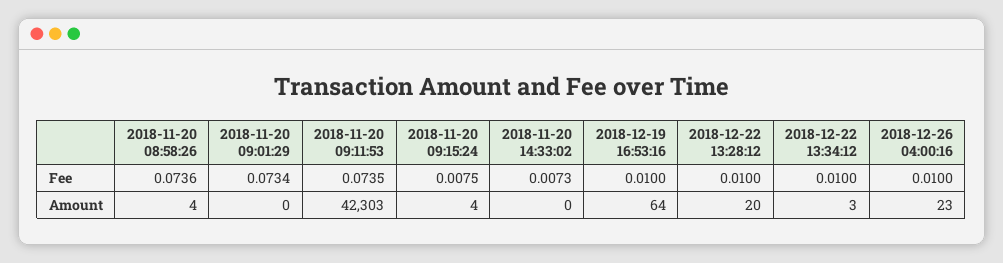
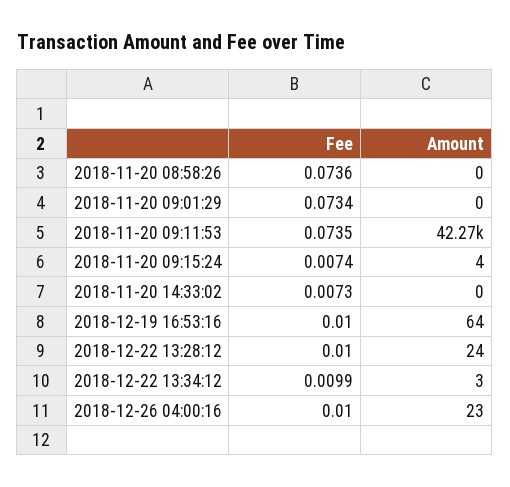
2018-11-20 09:15:24, Fee: 0.0075 -> 0.0074
2018-12-22 13:34:12, Fee: 0.01 -> 0.0099
2018-11-20 08:58:26, Amount: 4 -> 0
2018-11-20 09:11:53, Amount: 42303 -> 42270
2018-12-22 13:28:12, Amount: 20 -> 24

